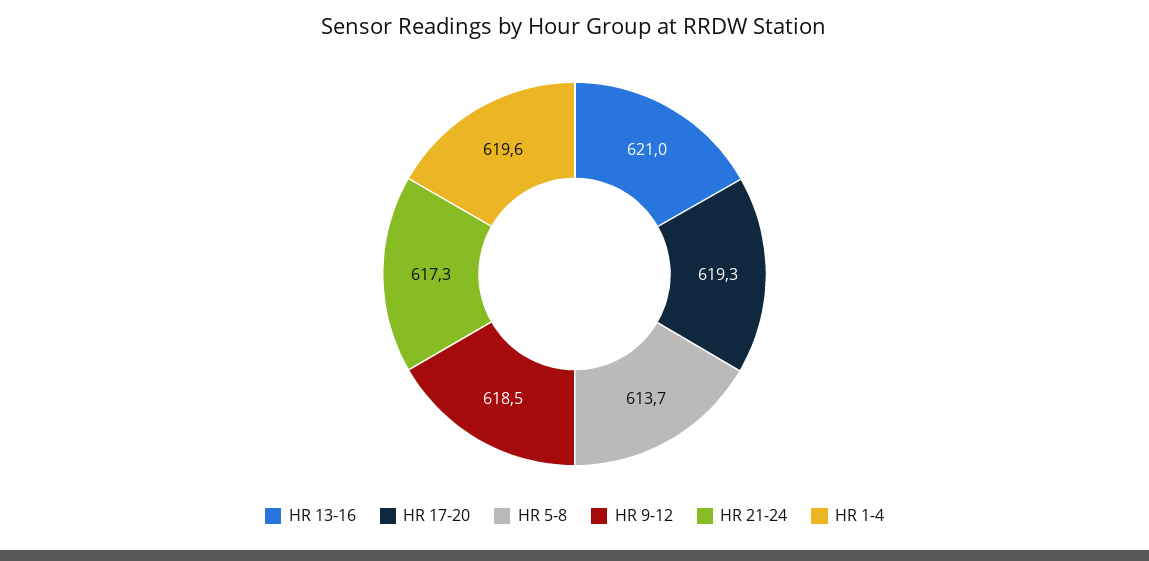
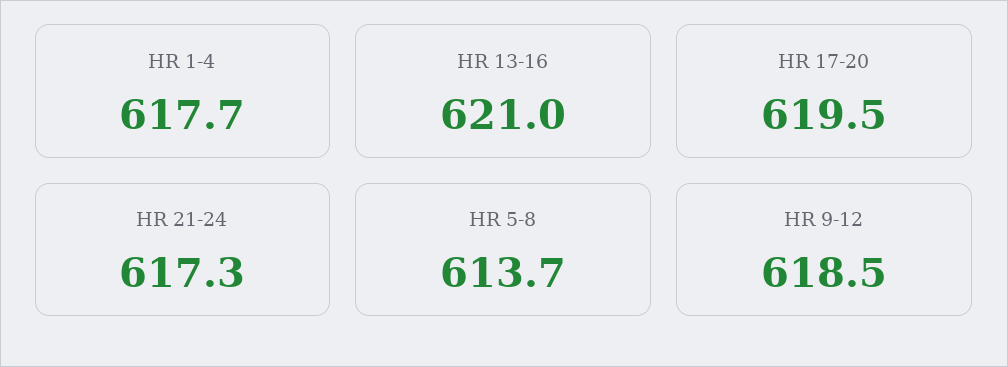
HR 17-20: 619.3 -> 619.5
HR 1-4: 619.6 -> 617.7

